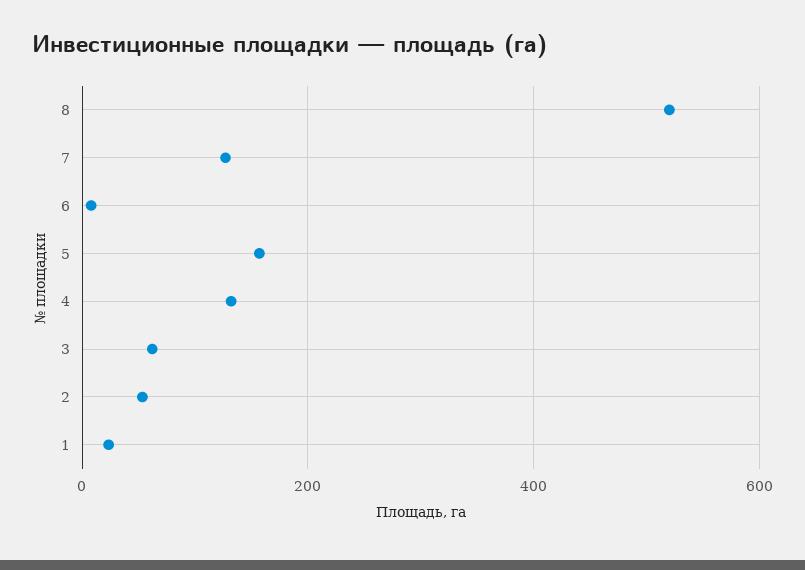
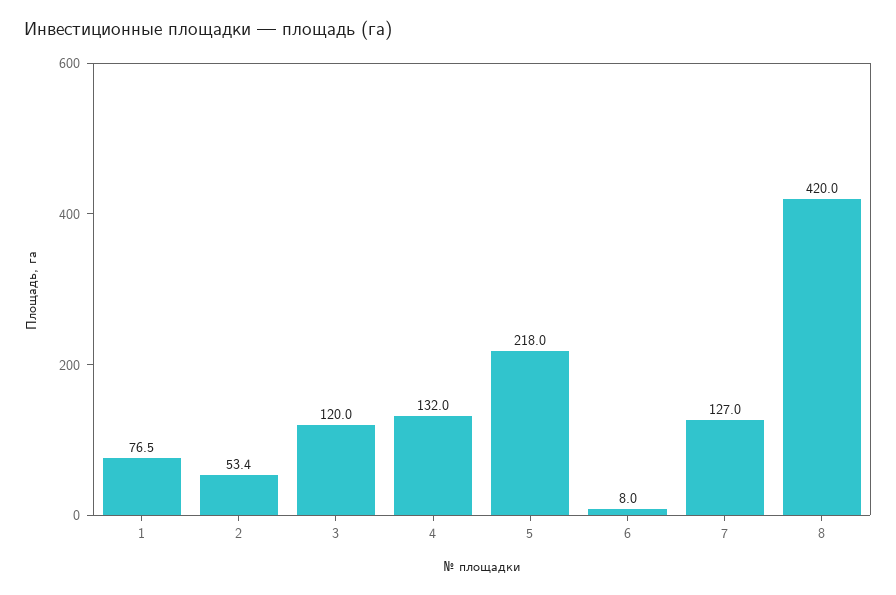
8: 520 -> 420
5: 160 -> 218
3: 60 -> 120
1: 20 -> 76.5

